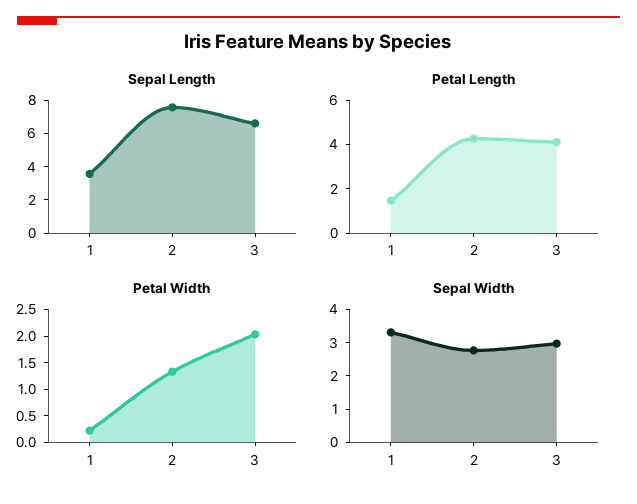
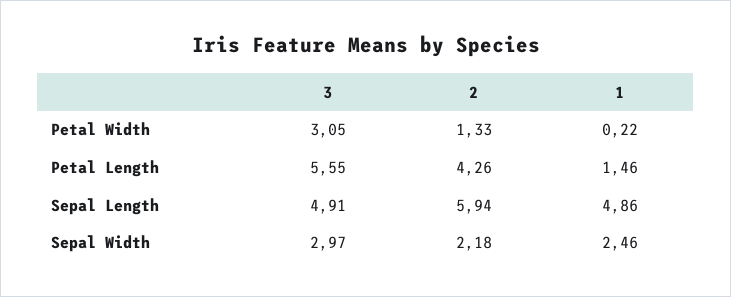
Sepal Length, 1: 3.5 -> 4.86
Sepal Length, 2: 7.5 -> 5.94
Sepal Length, 3: 6.5 -> 4.91
Petal Length, 3: 4 -> 5.55
Petal Width, 3: 2 -> 3.05
Sepal Width, 1: 3.25 -> 2.46
Sepal Width, 2: 2.75 -> 2.18

